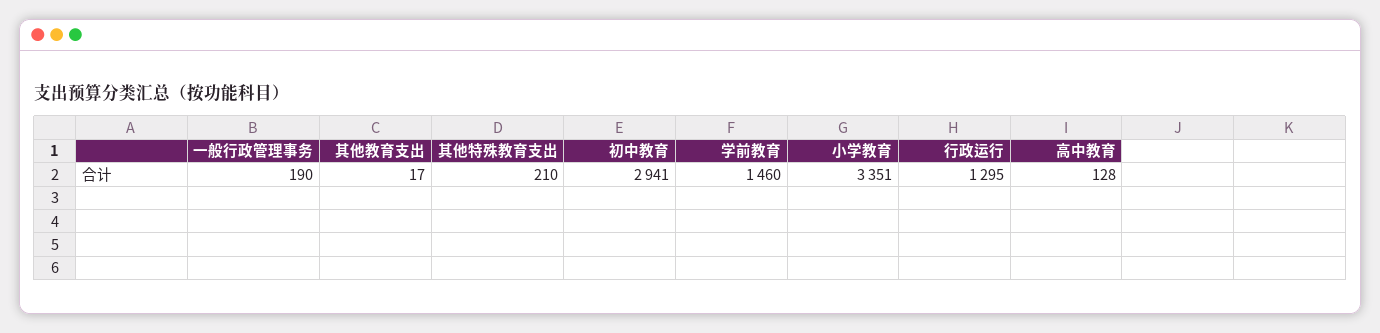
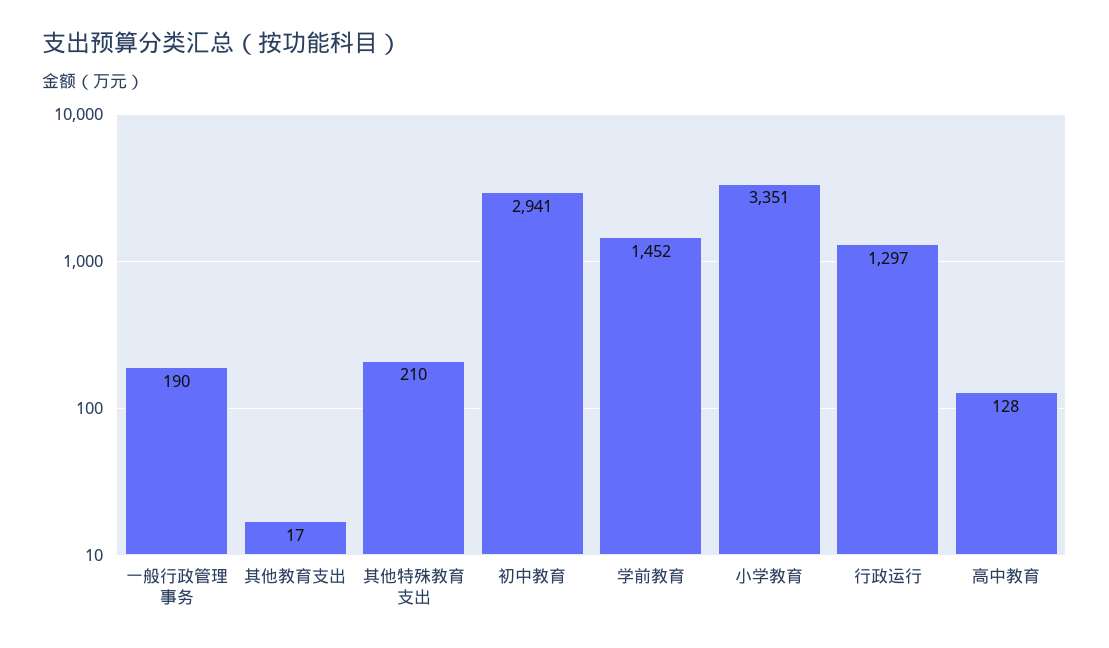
学前教育: 1460 -> 1452
行政运行: 1295 -> 1297

